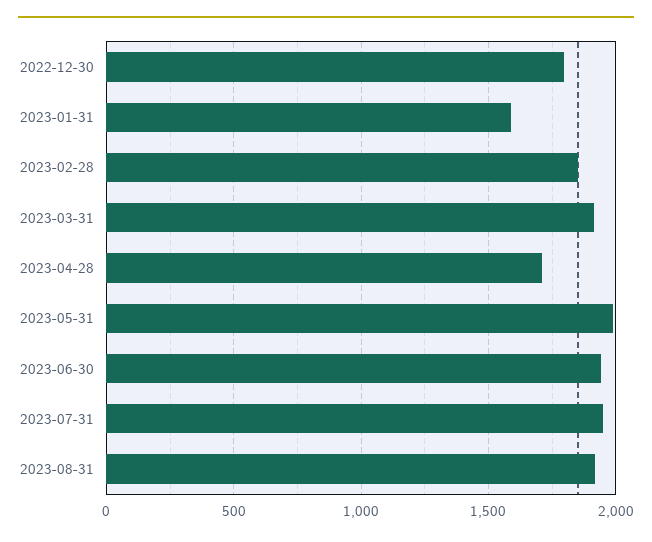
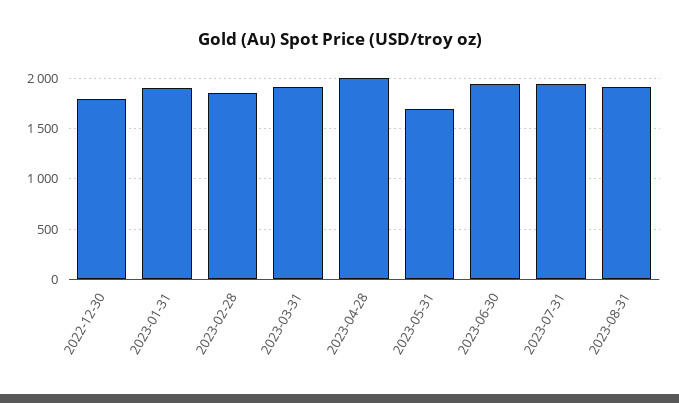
2023-01-31: 1600 -> 1900
2023-04-28: 1700 -> 2000
2023-05-31: 2000 -> 1700

